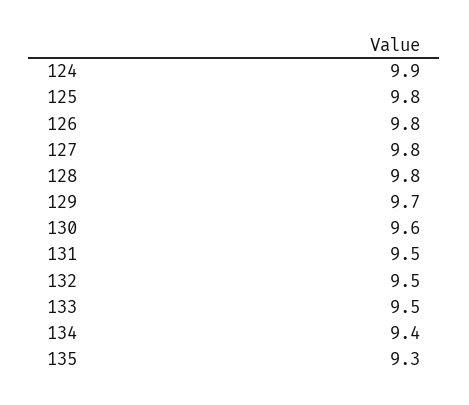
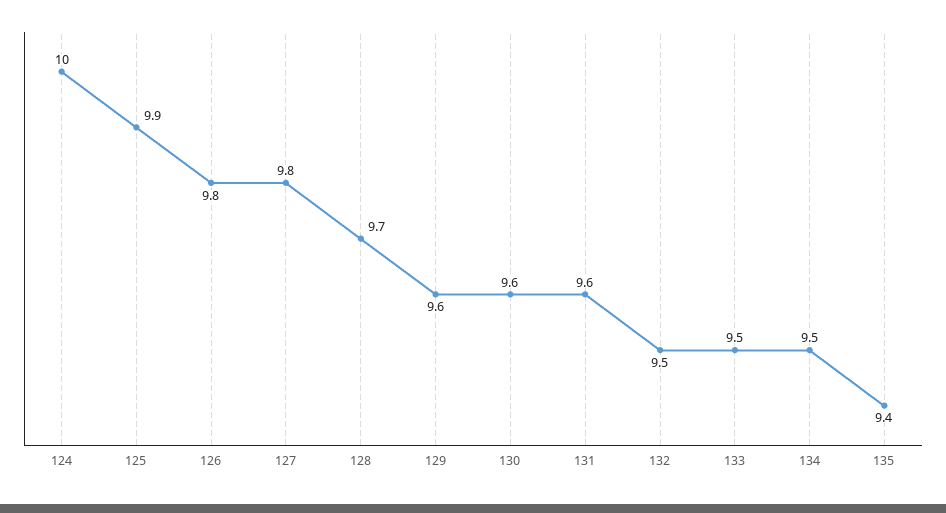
124: 9.9 -> 10
125: 9.8 -> 9.9
128: 9.8 -> 9.7
129: 9.7 -> 9.6
131: 9.5 -> 9.6
134: 9.4 -> 9.5
135: 9.3 -> 9.4

